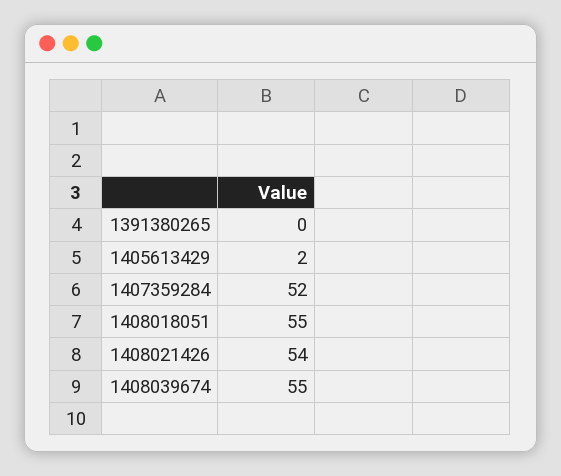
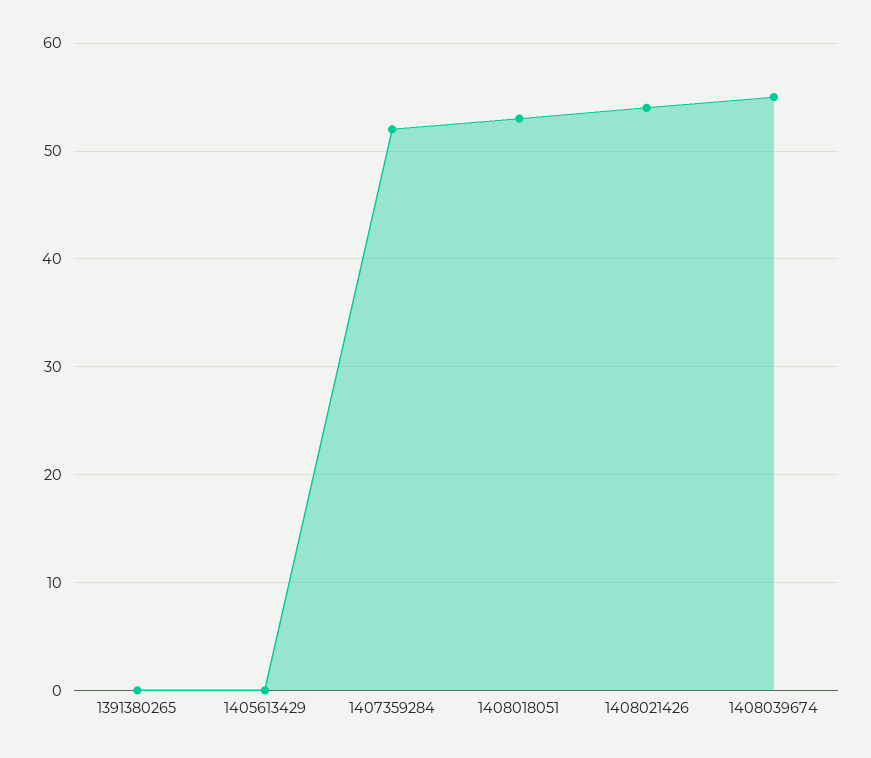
1405613429: 2 -> 0
1408018051: 55 -> 53

